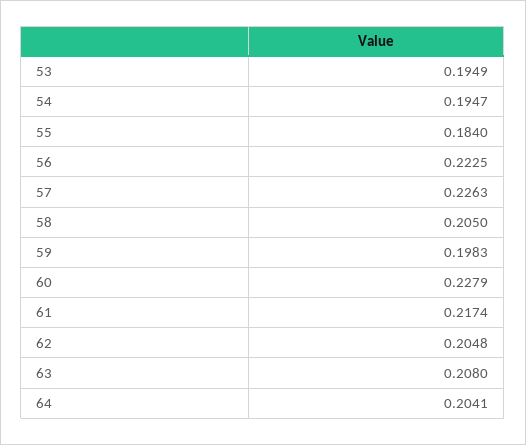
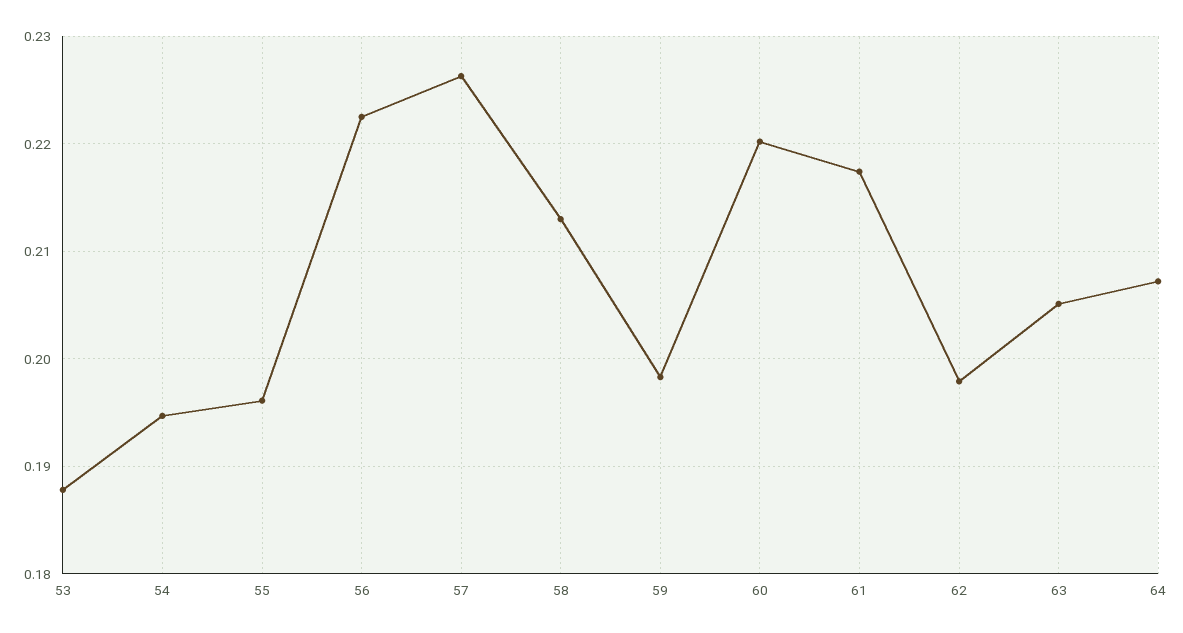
53: 0.1949 -> 0.188
55: 0.184 -> 0.196
58: 0.205 -> 0.213
60: 0.2279 -> 0.22
62: 0.2048 -> 0.198
63: 0.208 -> 0.205
64: 0.2041 -> 0.207

